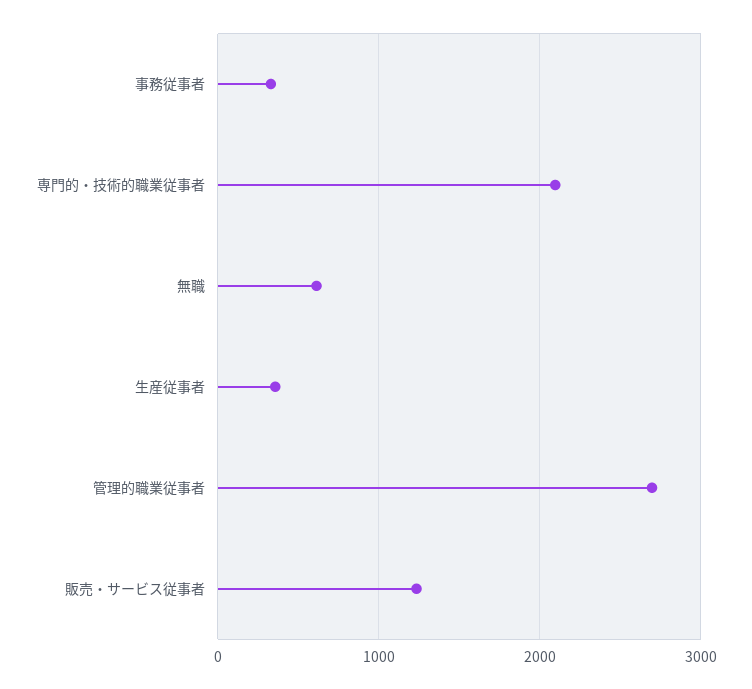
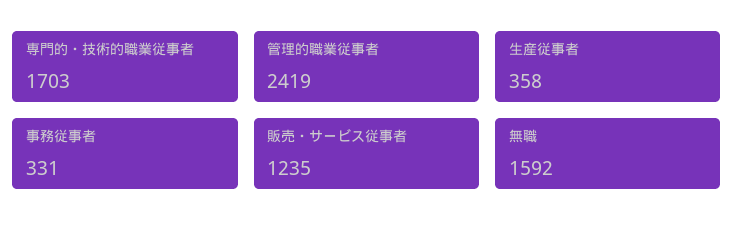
専門的・技術的職業従事者: 2100 -> 1703
無職: 600 -> 1592
管理的職業従事者: 2700 -> 2419

